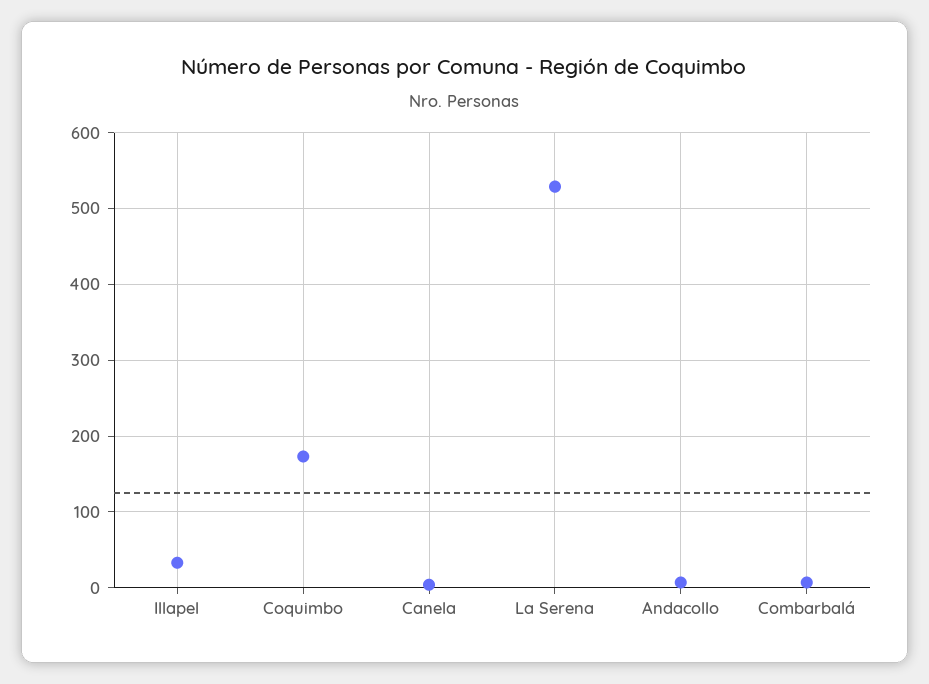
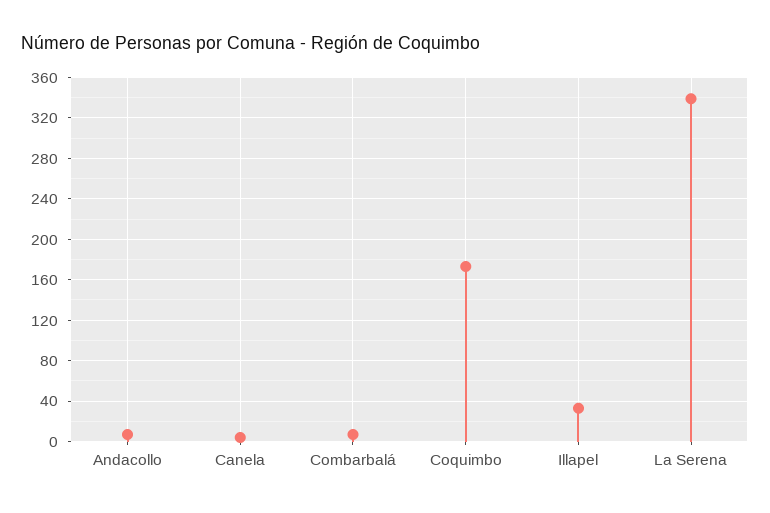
La Serena: 530 -> 340

